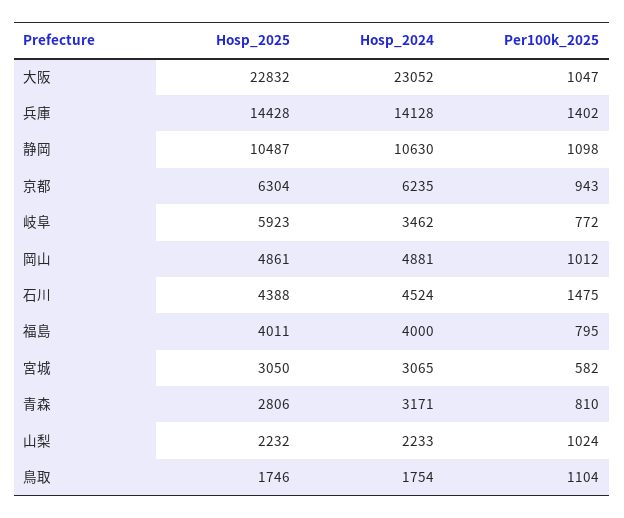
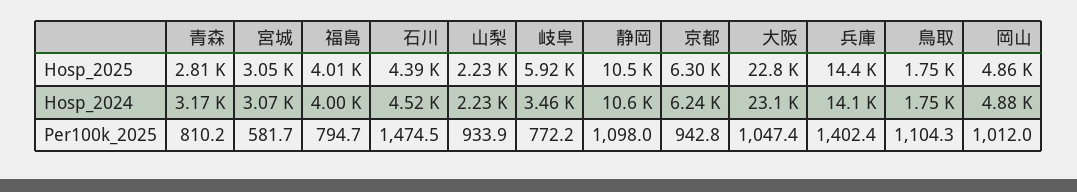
Per100k_2025, 山梨: 1024 -> 933.9

